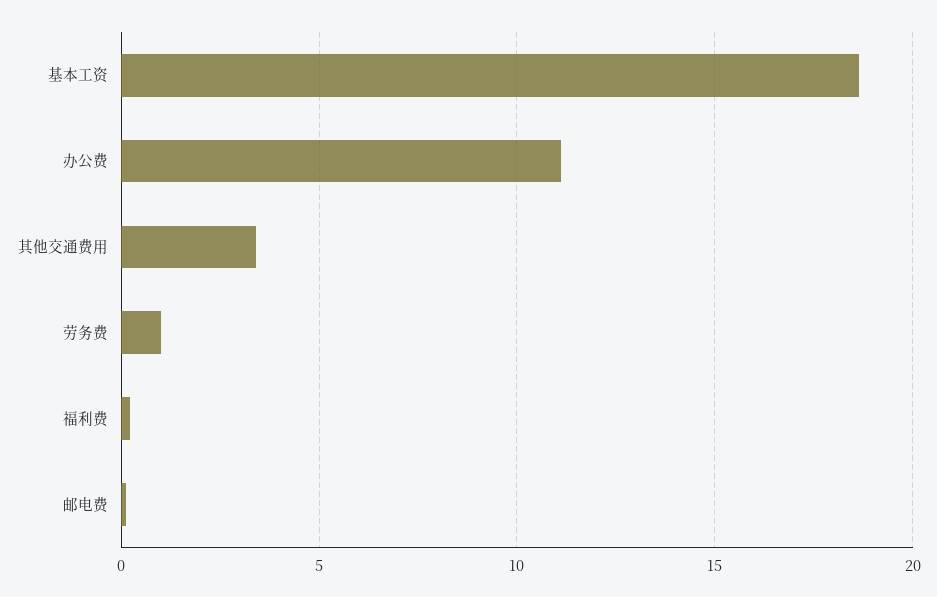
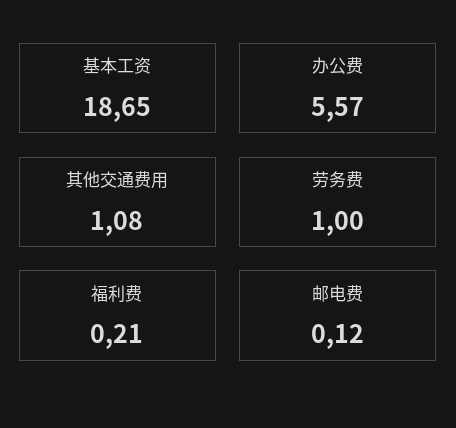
办公费: 11 -> 5.57
其他交通费用: 3.5 -> 1.08

